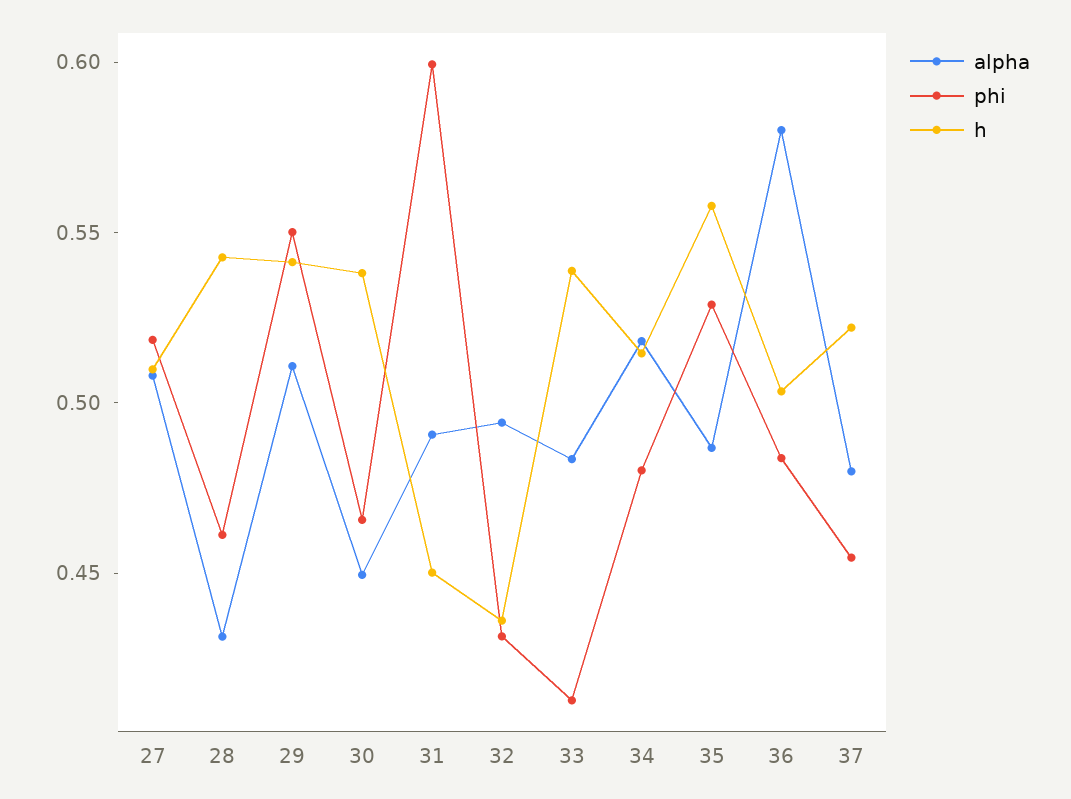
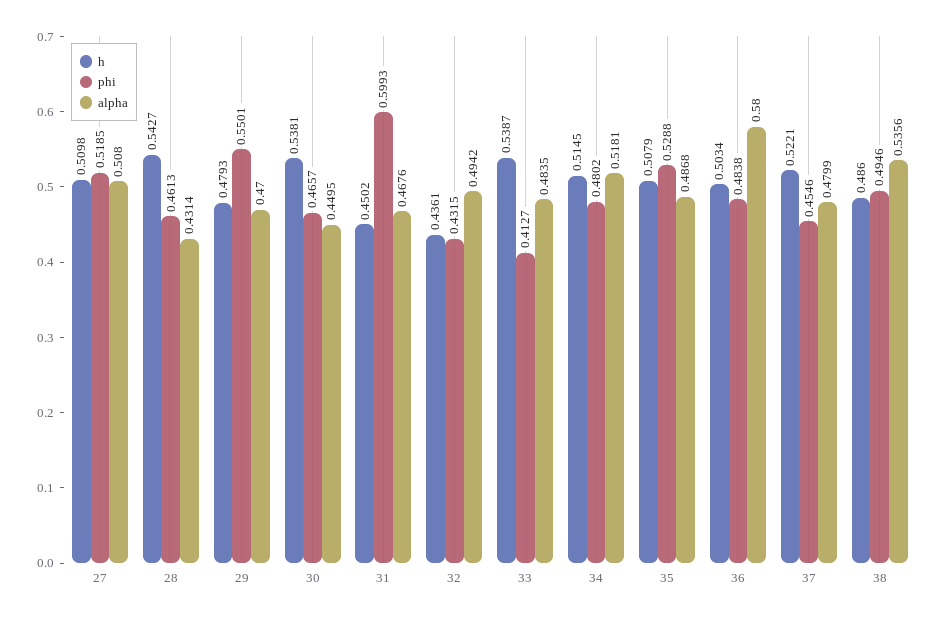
alpha, 29: 0.51 -> 0.47
h, 29: 0.54 -> 0.4793
alpha, 31: 0.49 -> 0.4676
h, 35: 0.56 -> 0.5079
h, 38: none -> 0.486
phi, 38: none -> 0.4946
alpha, 38: none -> 0.5356

